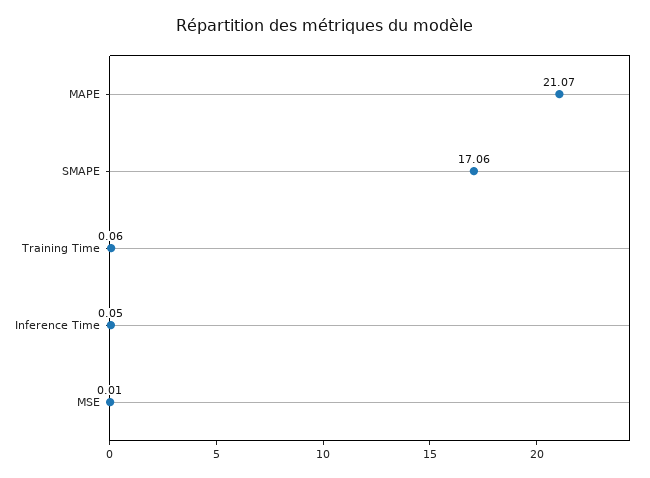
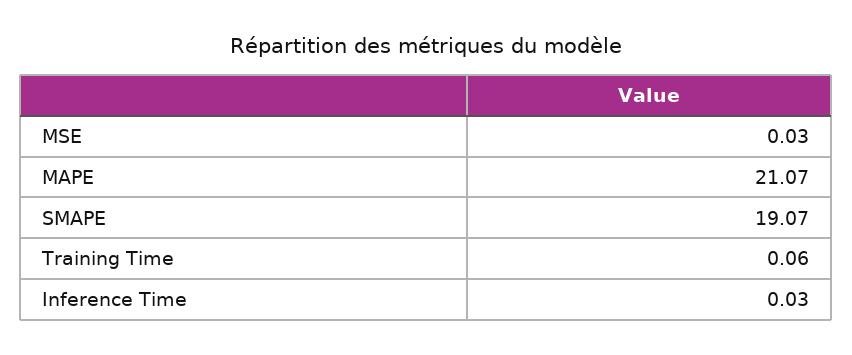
SMAPE: 17.06 -> 19.07
Inference Time: 0.05 -> 0.03
MSE: 0.01 -> 0.03

